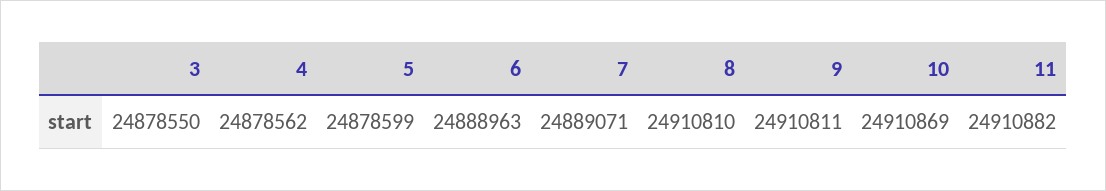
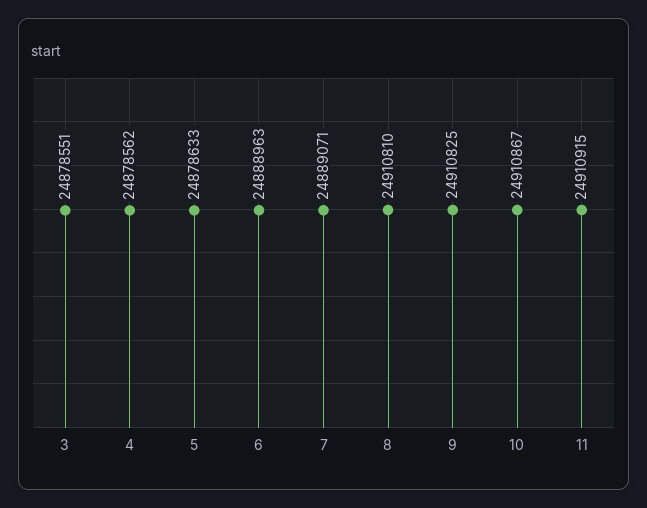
3: 24878550 -> 24878551
5: 24878599 -> 24878633
9: 24910811 -> 24910825
10: 24910869 -> 24910867
11: 24910882 -> 24910915

